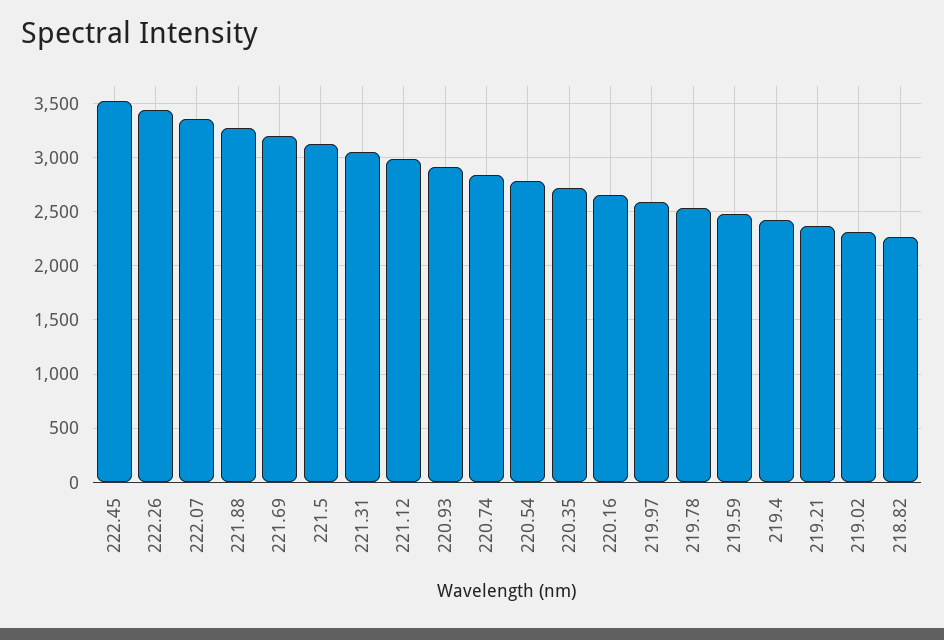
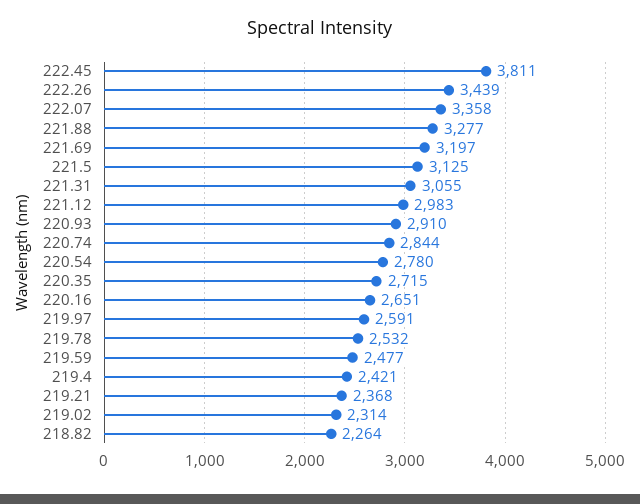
222.45: 3500 -> 3811

